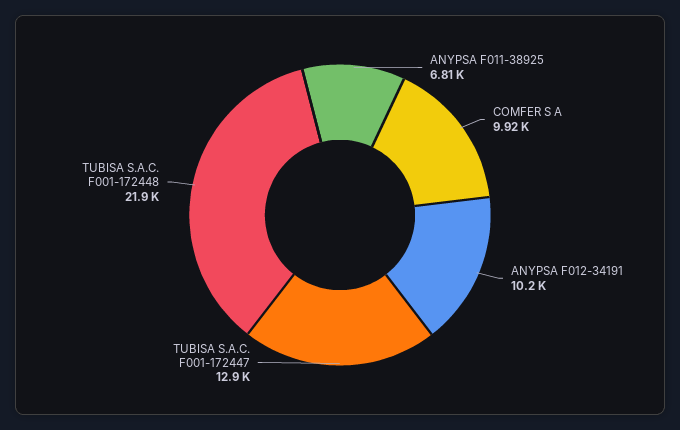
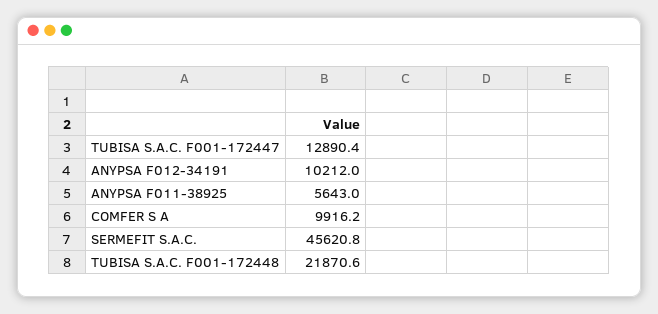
ANYPSA F011-38925: 6810 -> 5643
SERMEFIT S.A.C.: none -> 45620.8

